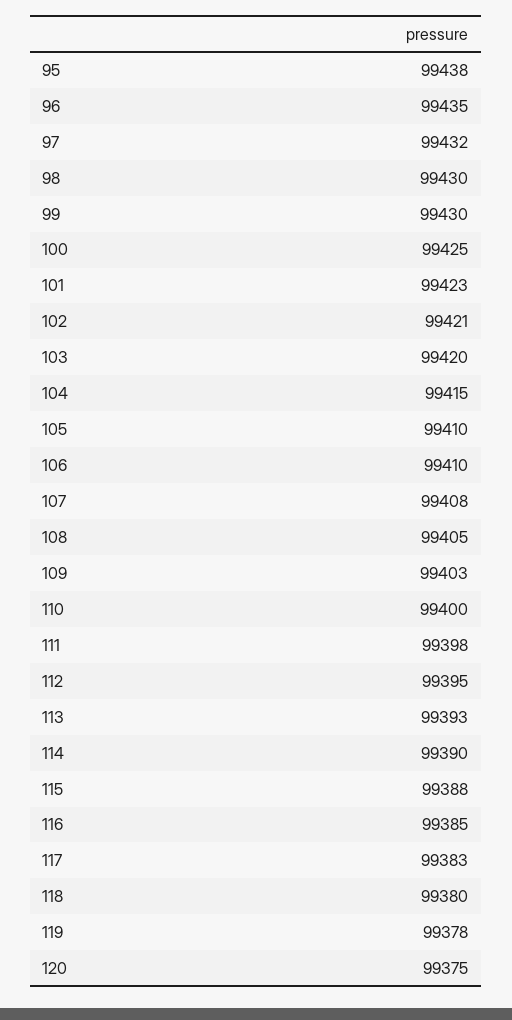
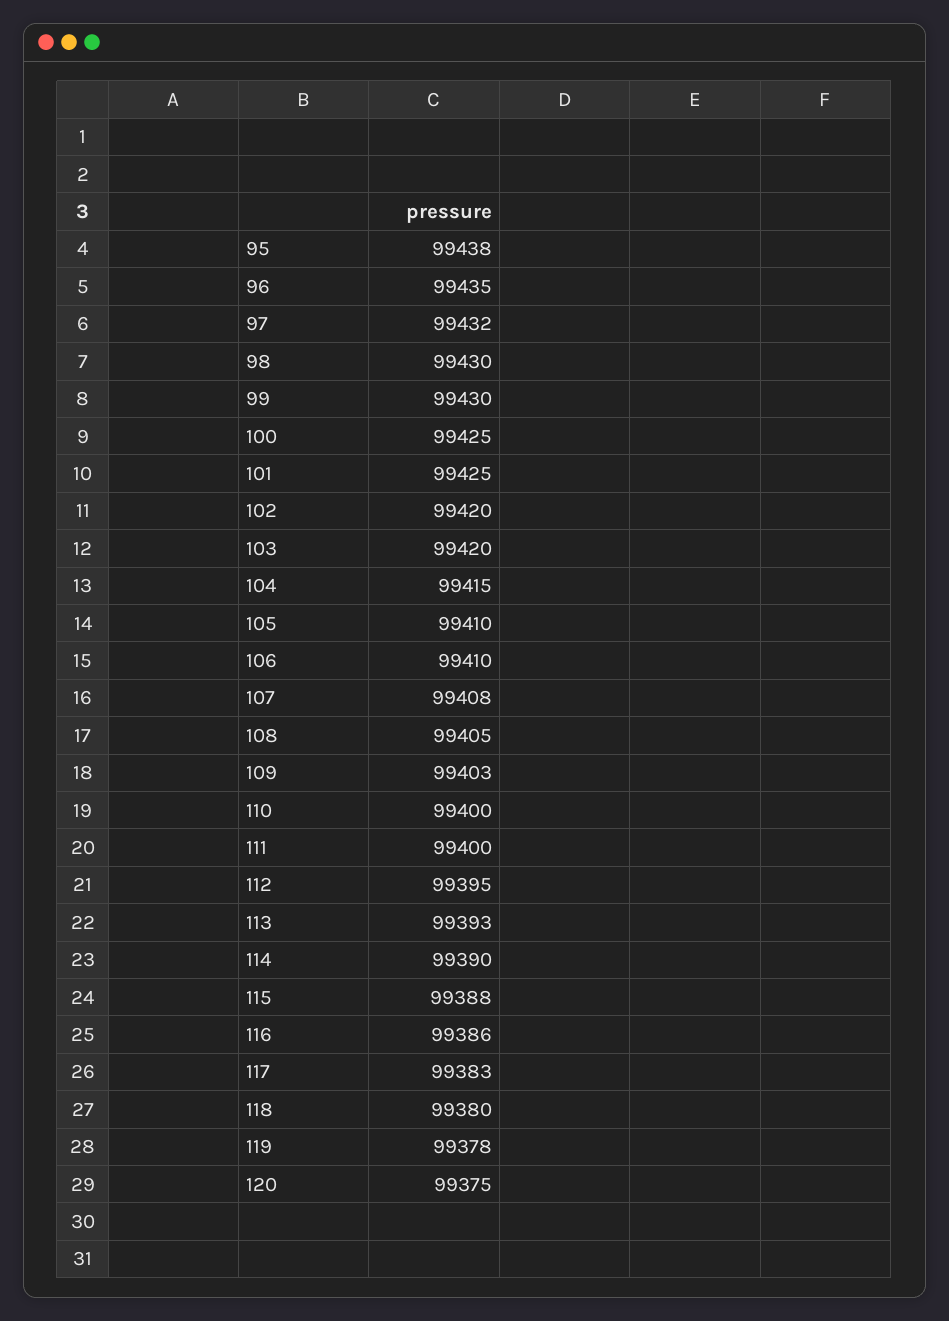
101: 99423 -> 99425
102: 99421 -> 99420
111: 99398 -> 99400
116: 99385 -> 99386

